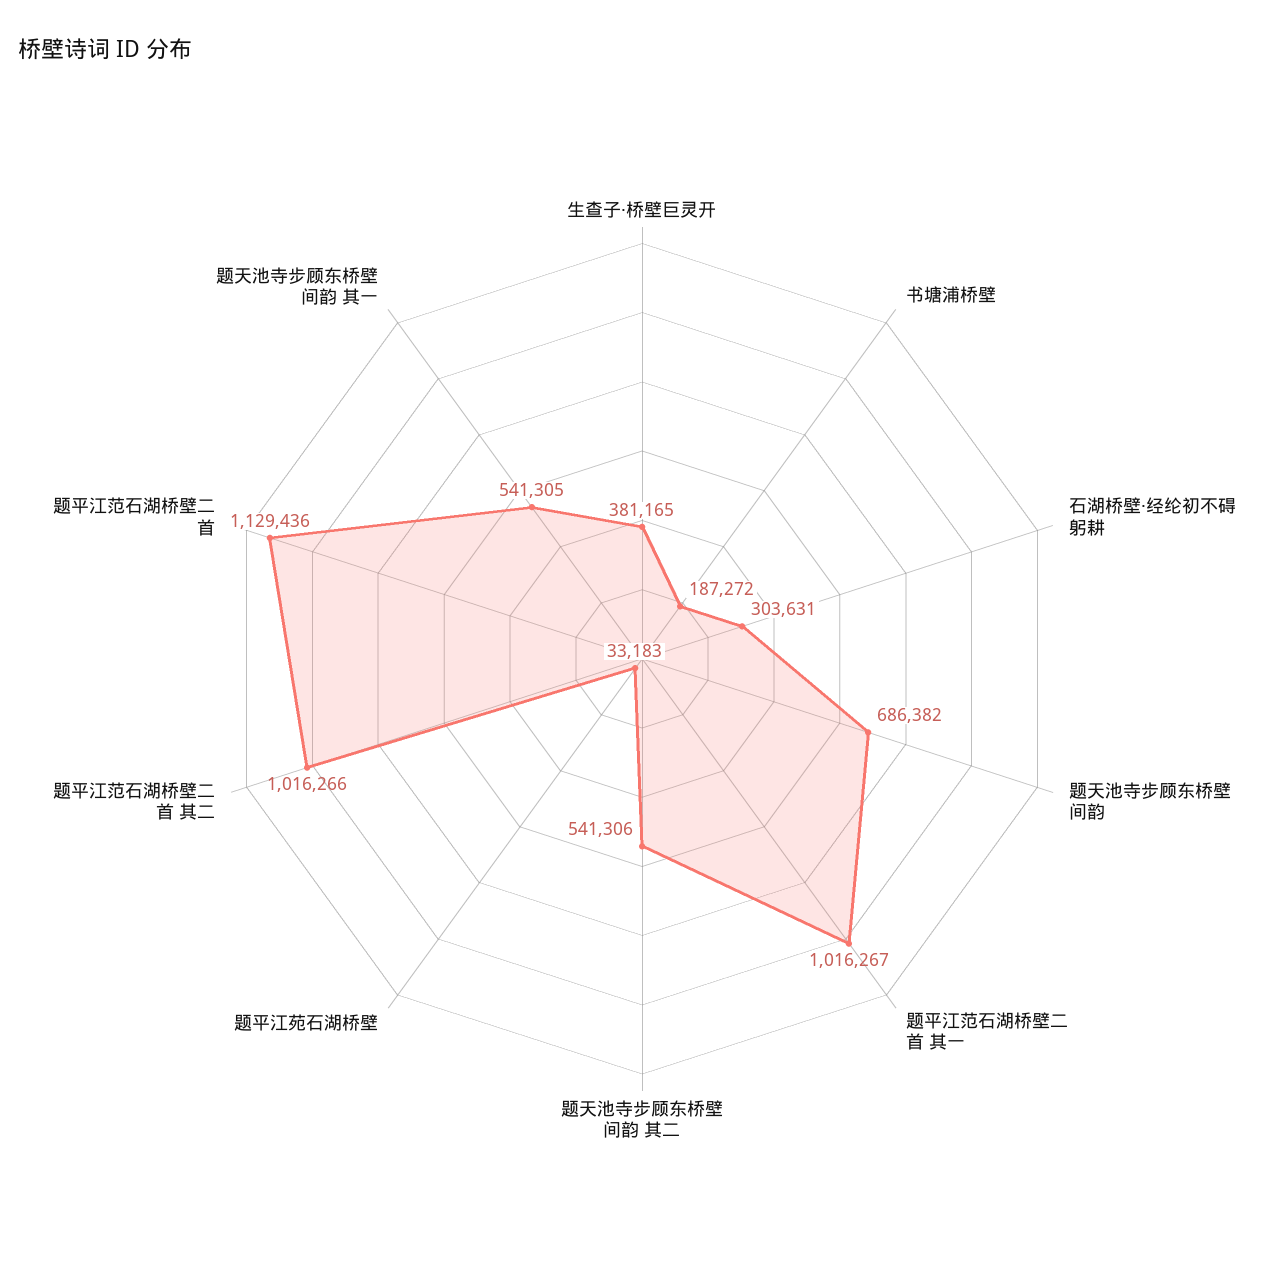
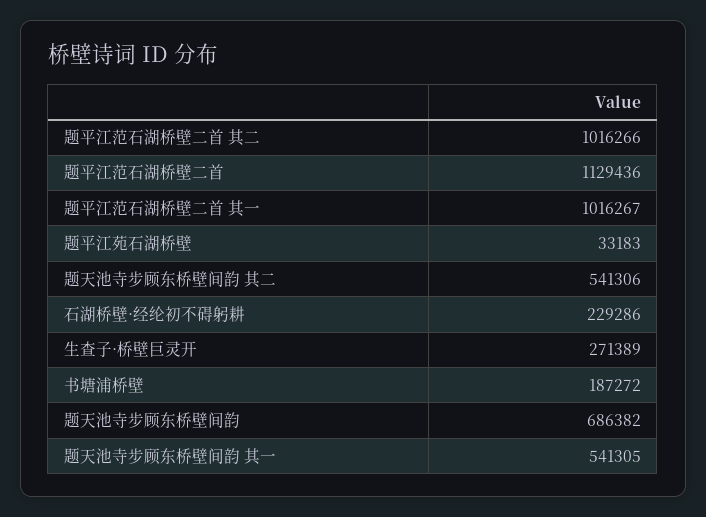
生查子·桥壁巨灵开: 381165 -> 271389
石湖桥壁·经纶初不碍躬耕: 303631 -> 229286

